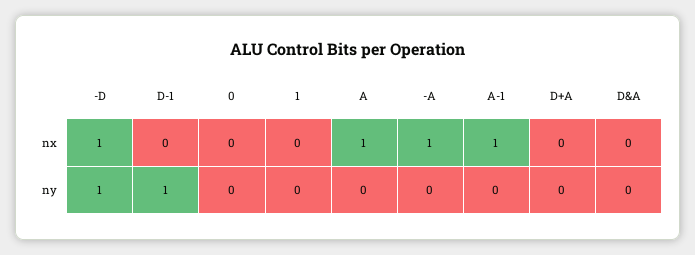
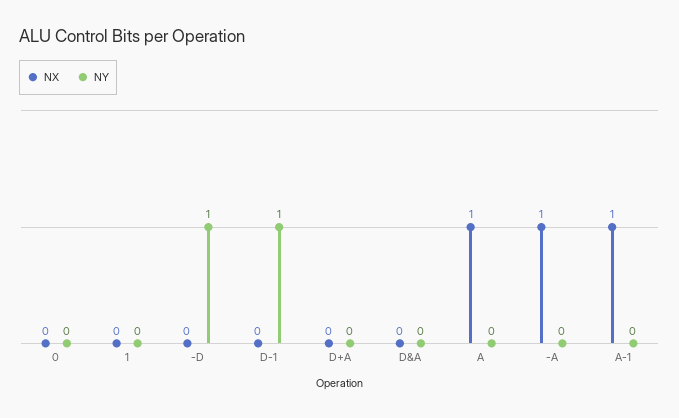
nx, -D: 1 -> 0

